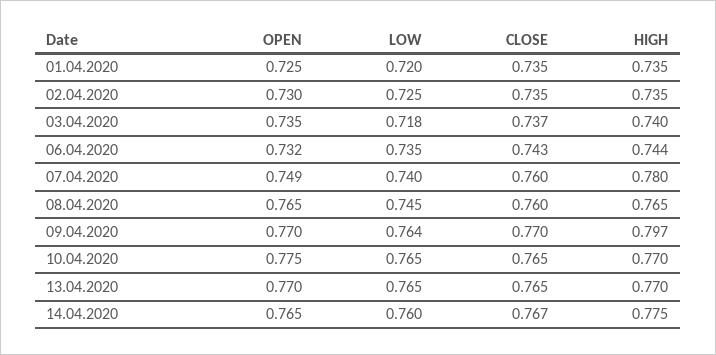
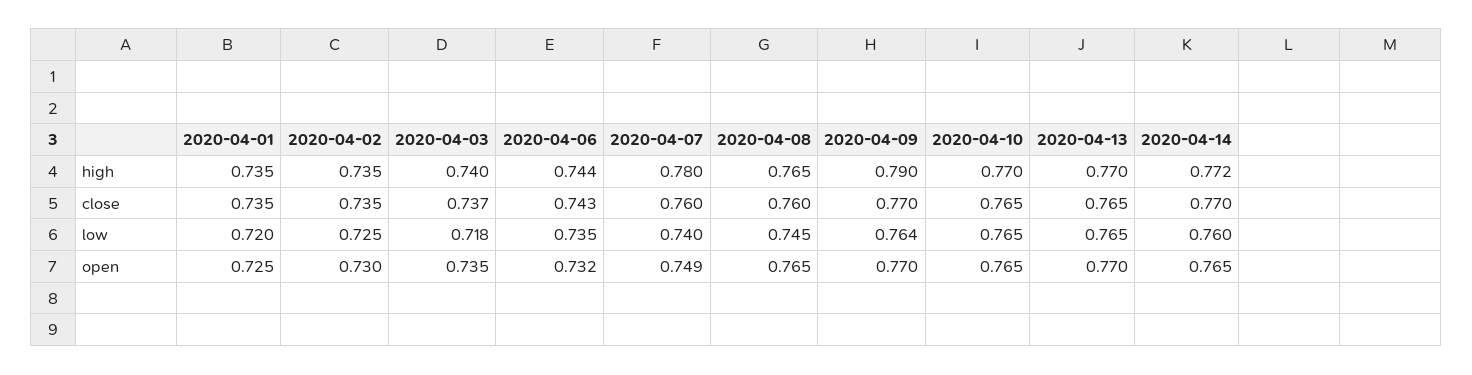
HIGH, 09.04.2020: 0.797 -> 0.79
OPEN, 10.04.2020: 0.775 -> 0.765
CLOSE, 14.04.2020: 0.767 -> 0.77
HIGH, 14.04.2020: 0.775 -> 0.772

